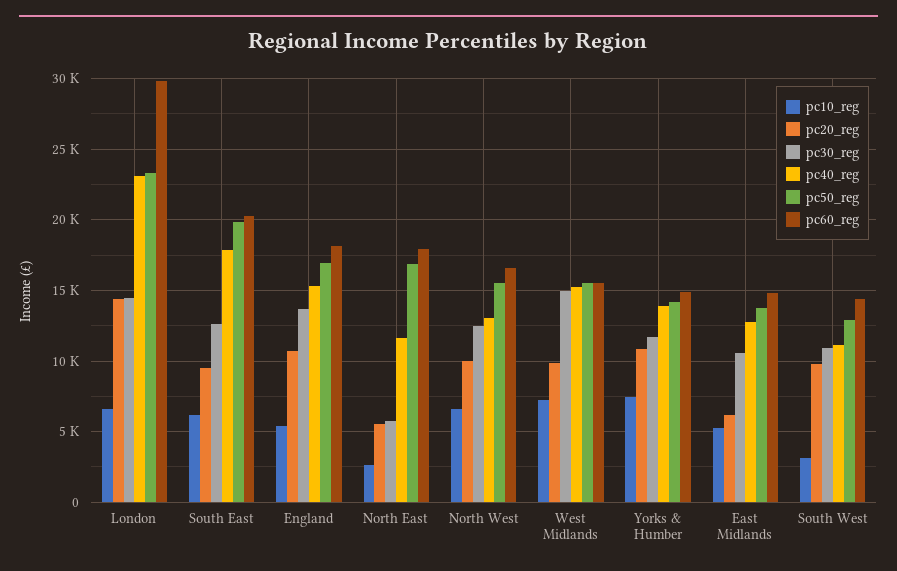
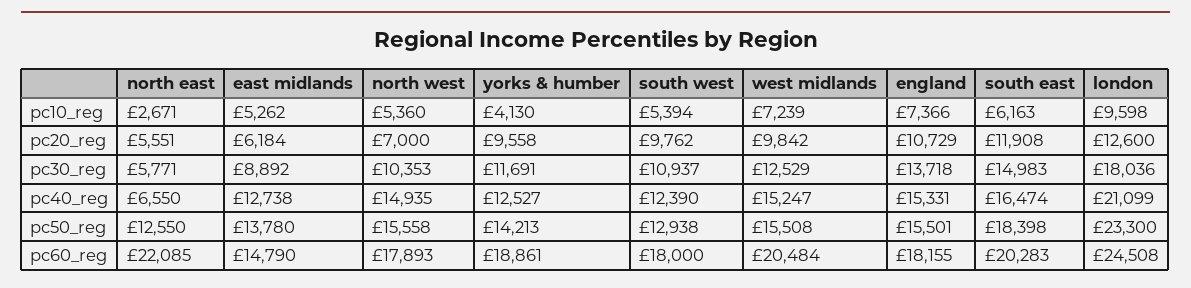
pc10_reg, London: 6500 -> 9598
pc20_reg, London: 14500 -> 12600
pc30_reg, London: 14500 -> 18036
pc40_reg, London: 23000 -> 21099
pc60_reg, London: 30000 -> 24508
pc20_reg, South East: 9500 -> 11908
pc30_reg, South East: 12500 -> 14983
pc40_reg, South East: 18000 -> 16474
pc50_reg, South East: 20000 -> 18398
pc10_reg, England: 5500 -> 7366
pc50_reg, England: 17000 -> 15501
pc40_reg, North East: 11500 -> 6550
pc50_reg, North East: 17000 -> 12550
pc60_reg, North East: 18000 -> 22085
pc10_reg, North West: 6500 -> 5360
pc20_reg, North West: 10000 -> 7000
pc30_reg, North West: 12500 -> 10353
pc40_reg, North West: 13000 -> 14935
pc60_reg, North West: 16500 -> 17893
pc30_reg, West Midlands: 15000 -> 12529
pc60_reg, West Midlands: 15500 -> 20484
pc10_reg, Yorks & Humber: 7500 -> 4130
pc20_reg, Yorks & Humber: 11000 -> 9558
pc40_reg, Yorks & Humber: 14000 -> 12527
pc60_reg, Yorks & Humber: 15000 -> 18861
pc30_reg, East Midlands: 10500 -> 8892
pc10_reg, South West: 3000 -> 5394
pc40_reg, South West: 11000 -> 12390
pc60_reg, South West: 14500 -> 18000

